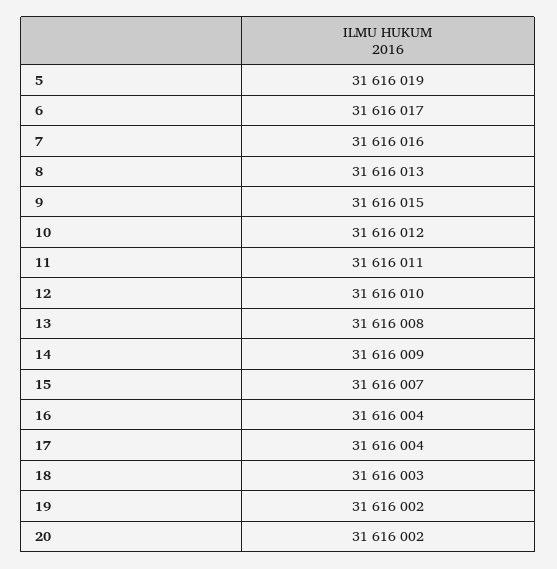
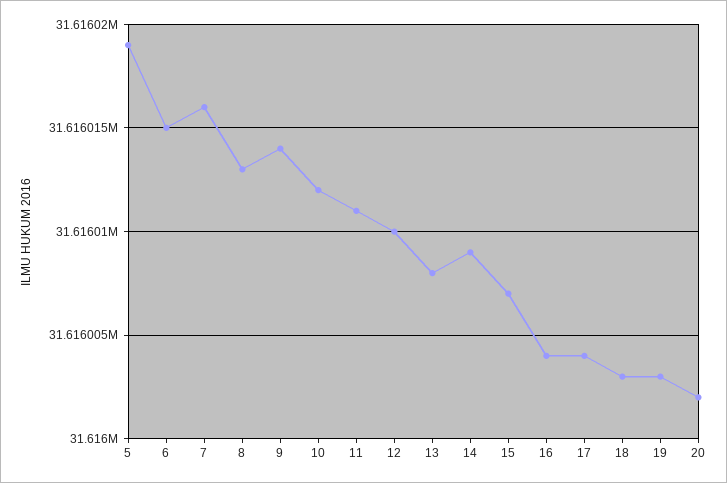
6: 31616017 -> 31616015
9: 31616015 -> 31616014
19: 31616002 -> 31616003

